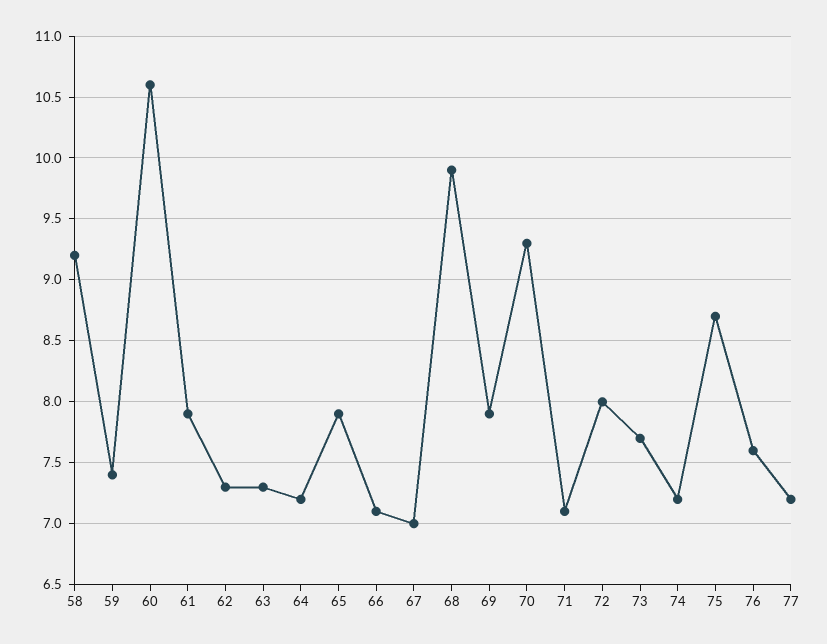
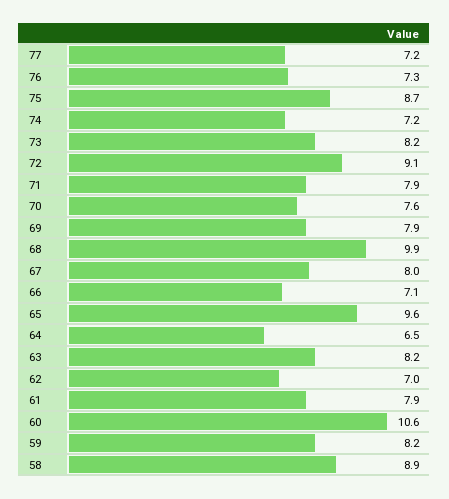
58: 9.2 -> 8.9
59: 7.4 -> 8.2
62: 7.3 -> 7
63: 7.3 -> 8.2
64: 7.2 -> 6.5
65: 7.9 -> 9.6
67: 7 -> 8
70: 9.3 -> 7.6
71: 7.1 -> 7.9
72: 8 -> 9.1
73: 7.7 -> 8.2
76: 7.6 -> 7.3

